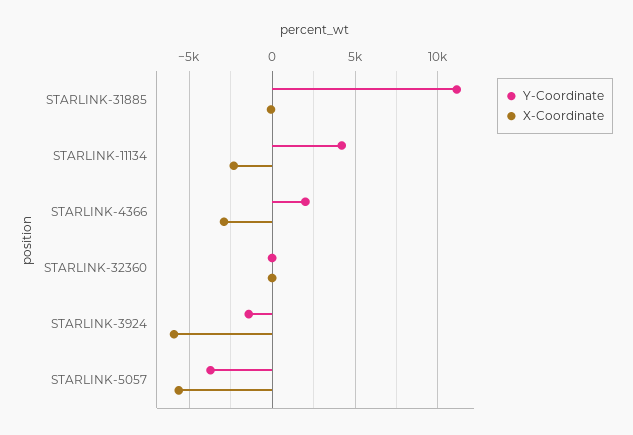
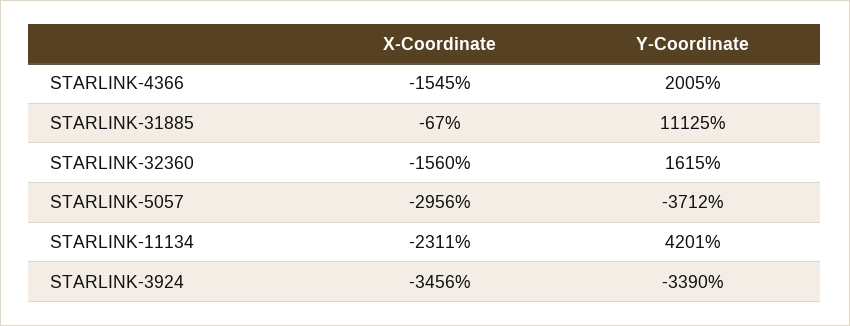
X-Coordinate, STARLINK-4366: -3000 -> -1545
Y-Coordinate, STARLINK-32360: 0 -> 1615
X-Coordinate, STARLINK-32360: 0 -> -1560
Y-Coordinate, STARLINK-3924: -1500 -> -3390
X-Coordinate, STARLINK-3924: -6000 -> -3456
X-Coordinate, STARLINK-5057: -5500 -> -2956

